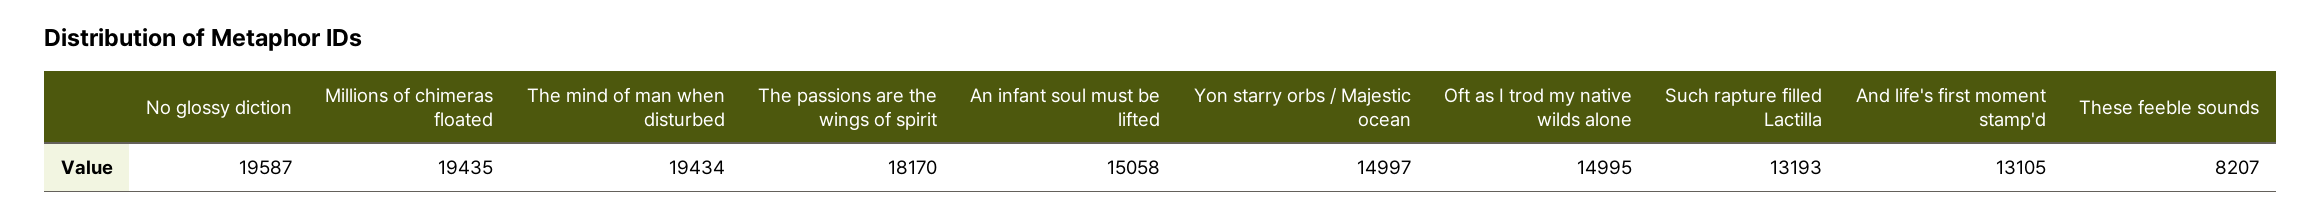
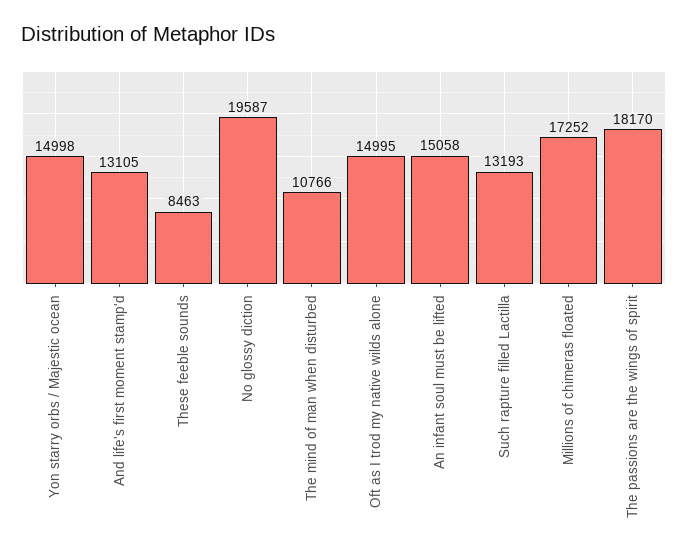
Millions of chimeras floated: 19435 -> 17252
The mind of man when disturbed: 19434 -> 10766
Yon starry orbs / Majestic ocean: 14997 -> 14998
These feeble sounds: 8207 -> 8463

